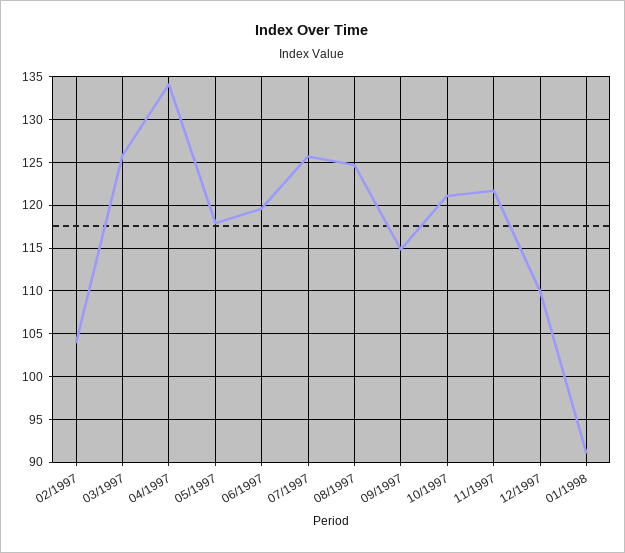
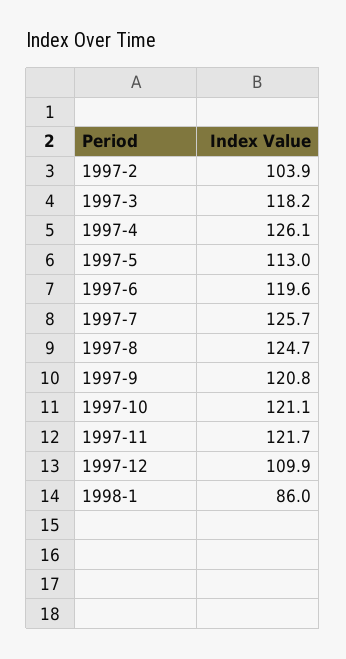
03/1997: 126 -> 118.2
04/1997: 134 -> 126.1
05/1997: 118 -> 113
09/1997: 115 -> 120.8
01/1998: 91 -> 86

